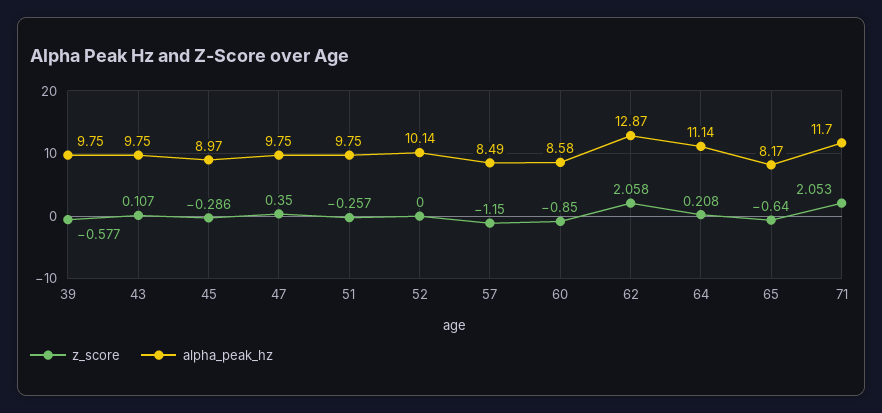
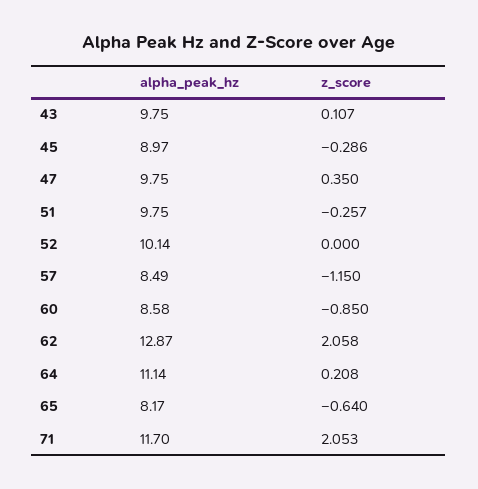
z_score, 39: -0.577 -> none
alpha_peak_hz, 39: 9.75 -> none

